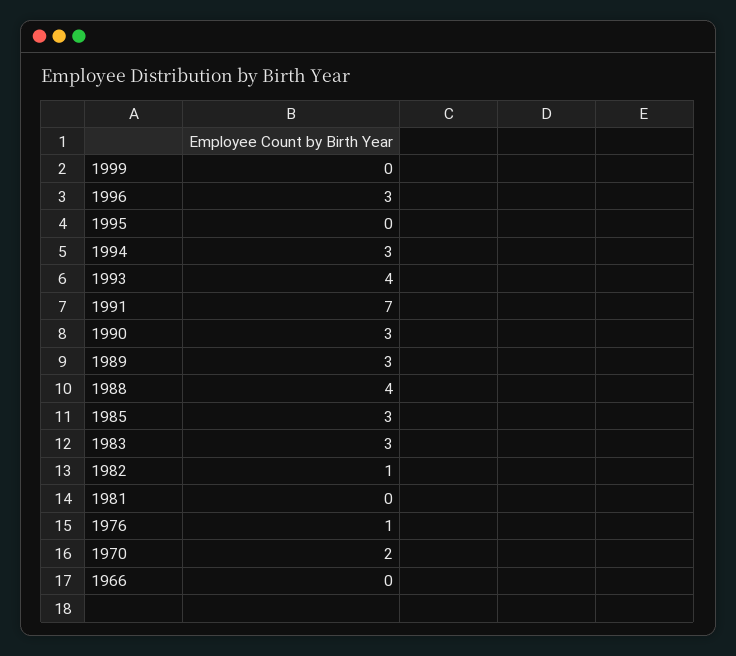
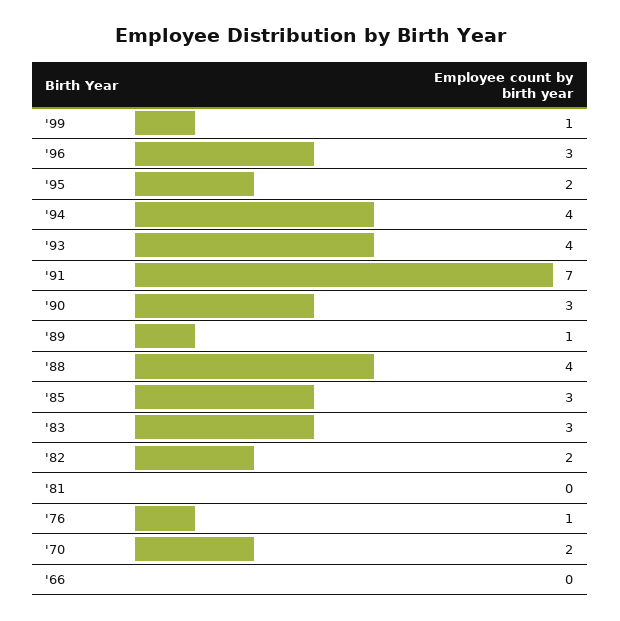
1999: 0 -> 1
1995: 0 -> 2
1994: 3 -> 4
1989: 3 -> 1
1982: 1 -> 2

